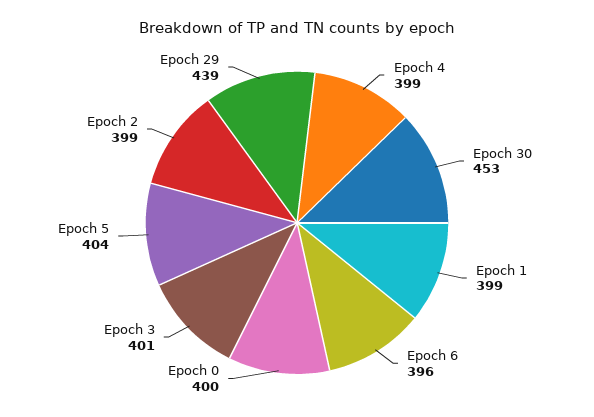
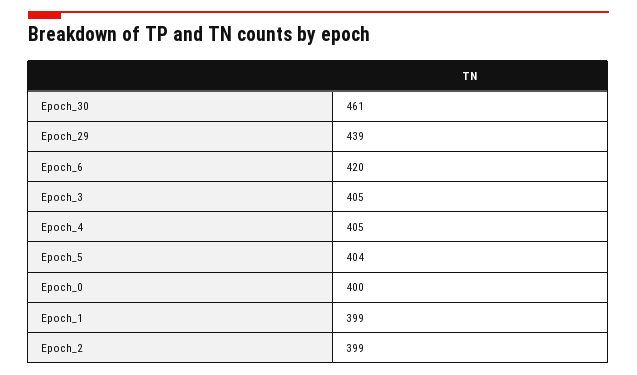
Epoch 4: 399 -> 405
Epoch 30: 453 -> 461
Epoch 6: 396 -> 420
Epoch 3: 401 -> 405

